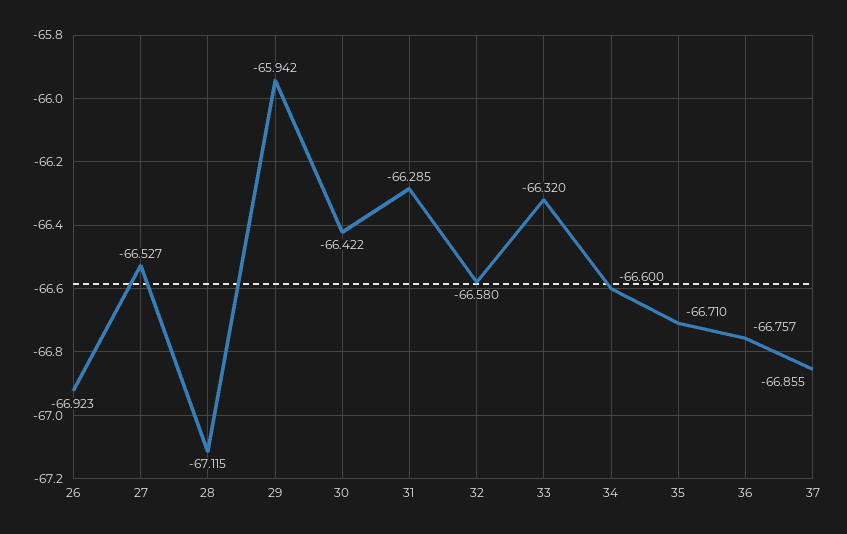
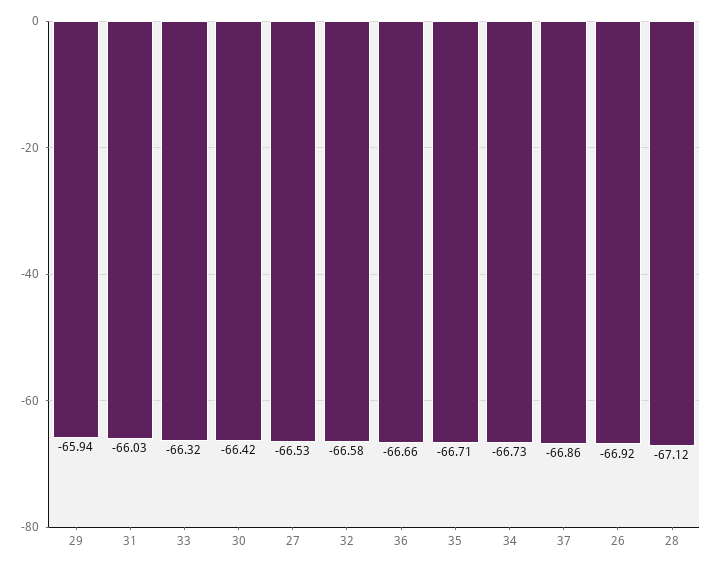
31: -66.285 -> -66.03
34: -66.6 -> -66.73
36: -66.757 -> -66.66

